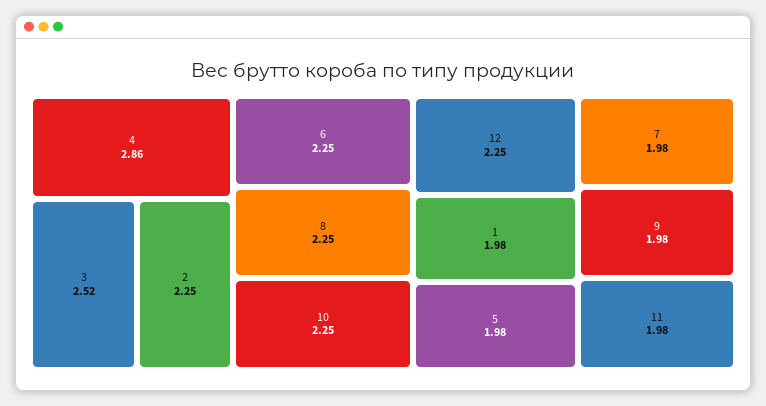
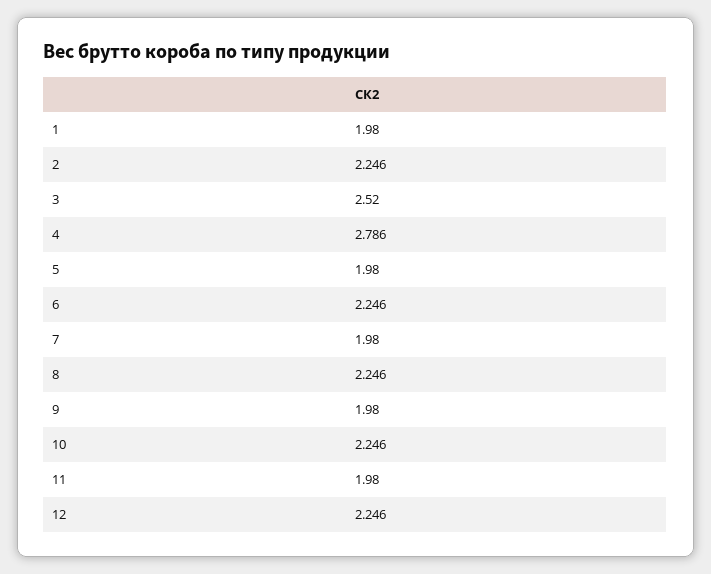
4: 2.86 -> 2.786

